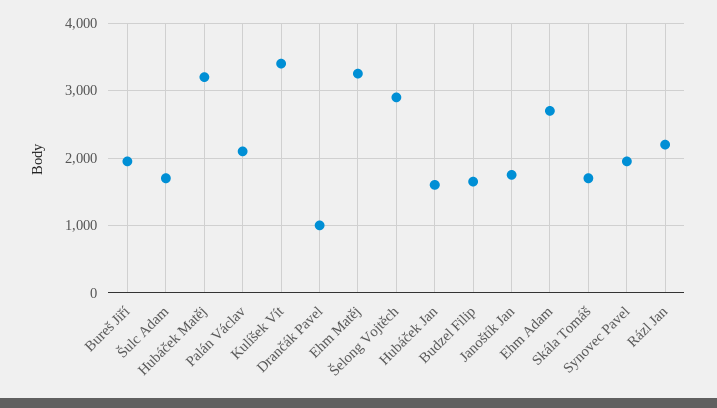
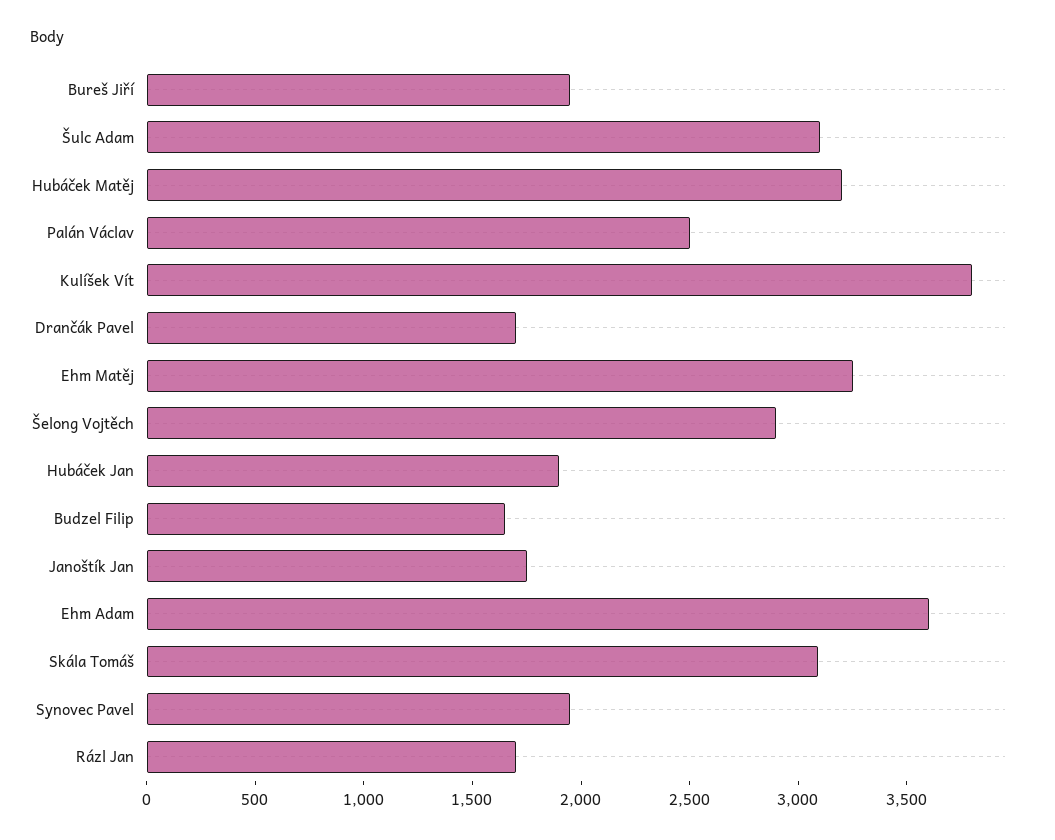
Šulc Adam: 1700 -> 3100
Palán Václav: 2100 -> 2500
Kulíšek Vít: 3400 -> 3800
Drančák Pavel: 1000 -> 1700
Hubáček Jan: 1600 -> 1900
Ehm Adam: 2700 -> 3600
Skála Tomáš: 1700 -> 3100
Rázl Jan: 2200 -> 1700

